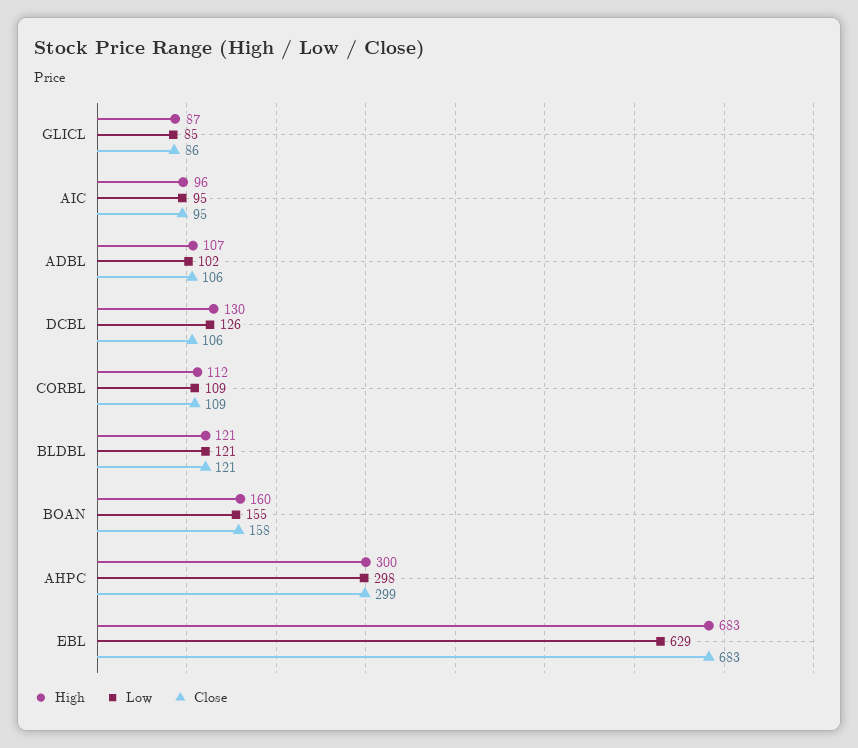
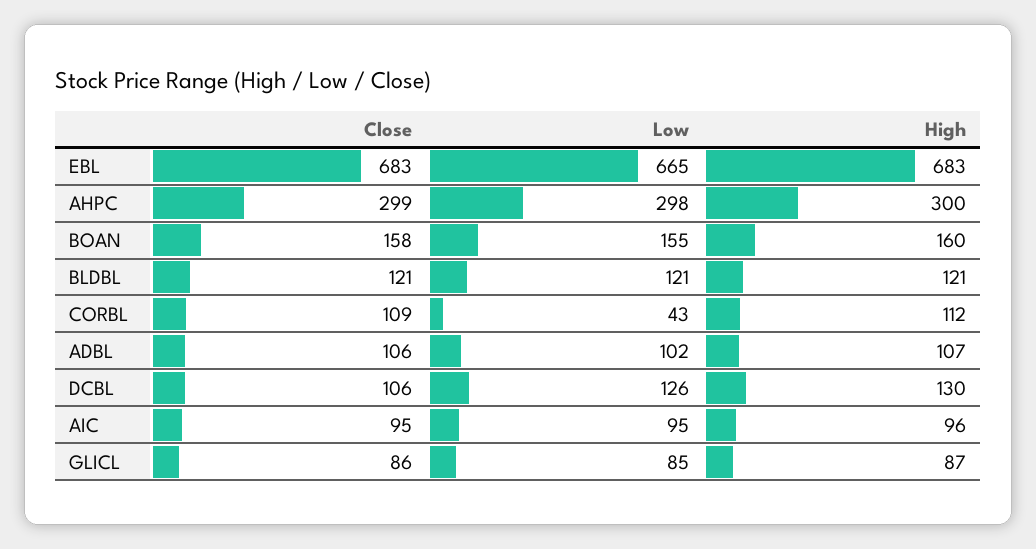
Low, CORBL: 109 -> 43
Low, EBL: 629 -> 665

